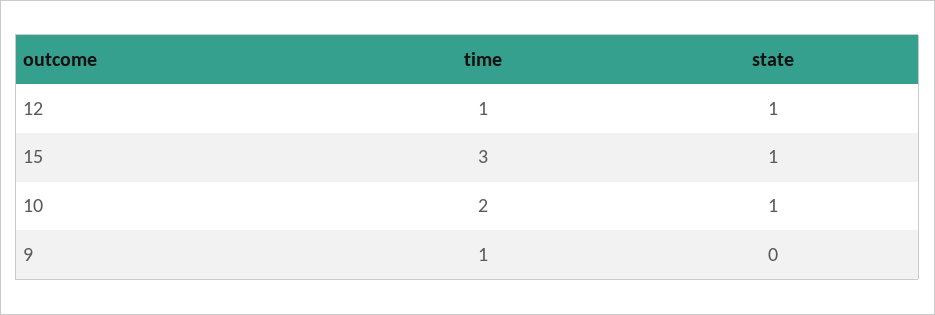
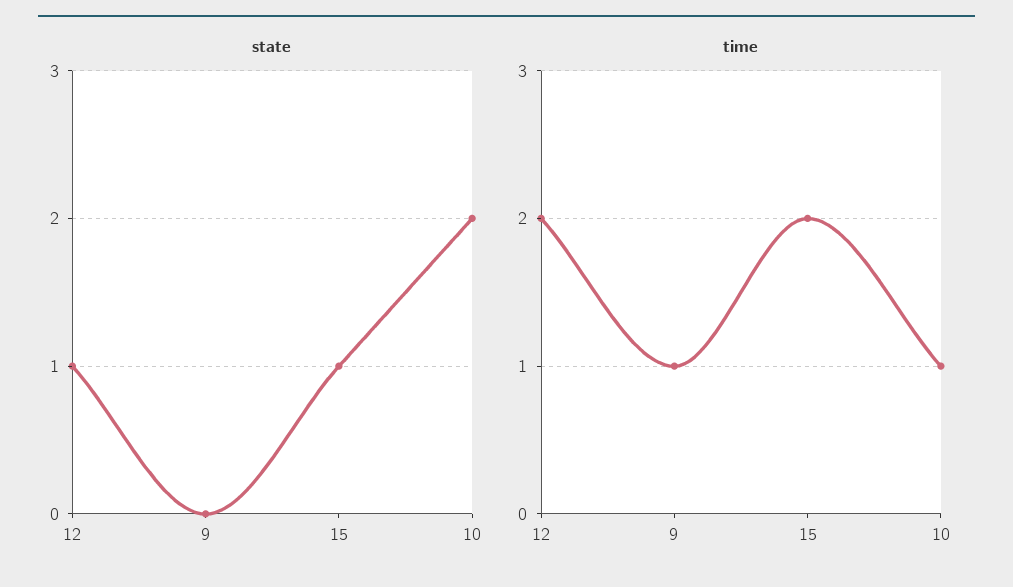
time, 12: 1 -> 2
time, 15: 3 -> 2
time, 10: 2 -> 1
state, 10: 1 -> 2

